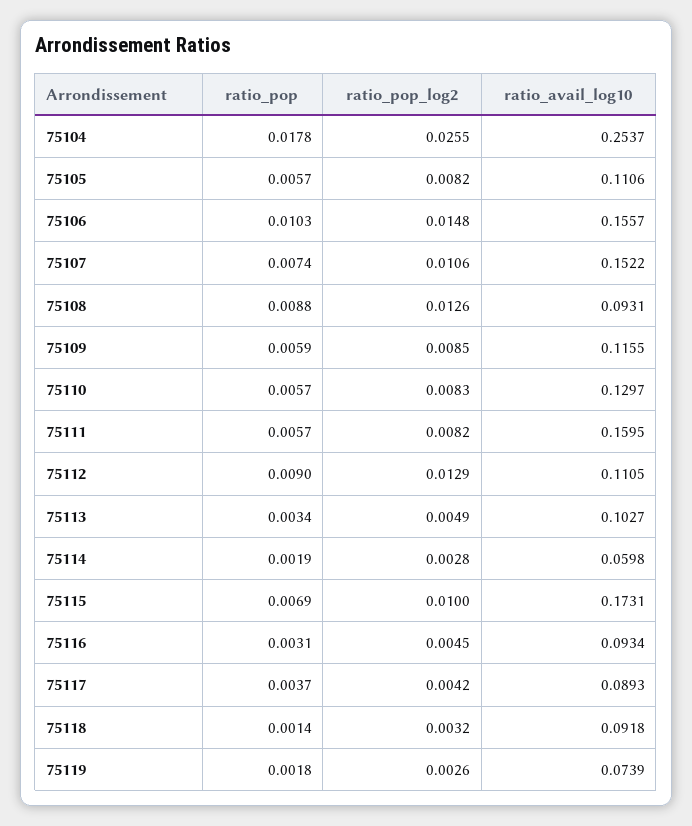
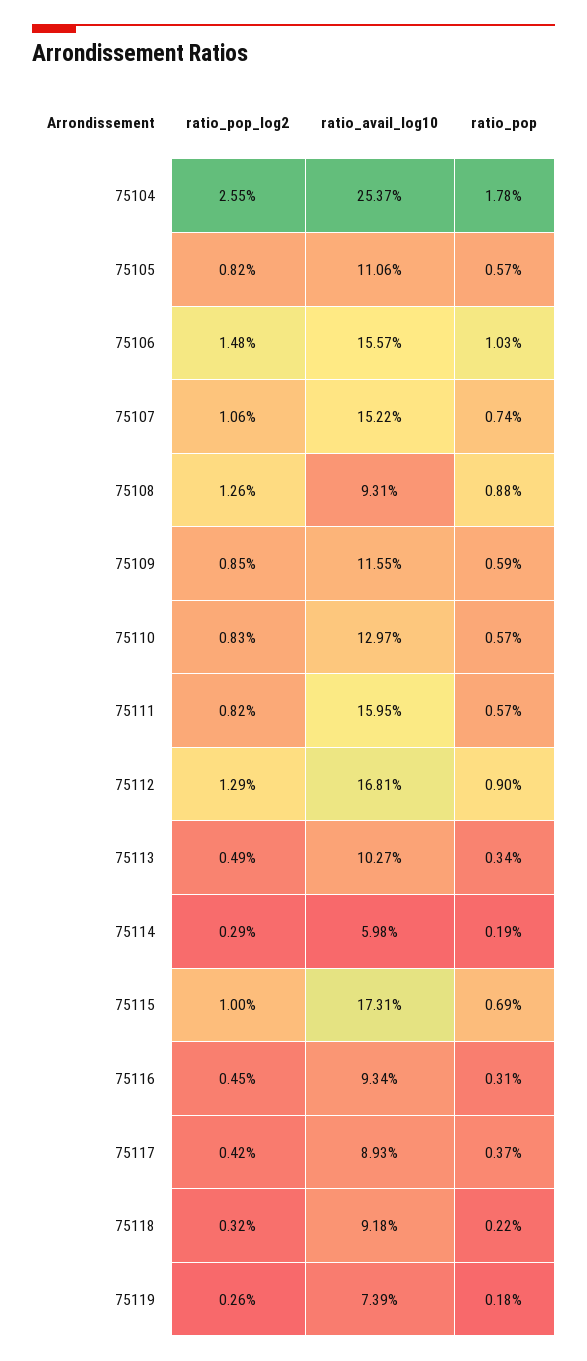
ratio_avail_log10, 75112: 0.1105 -> 0.1681
ratio_pop_log2, 75114: 0.0028 -> 0.0029
ratio_pop, 75118: 0.0014 -> 0.0022

